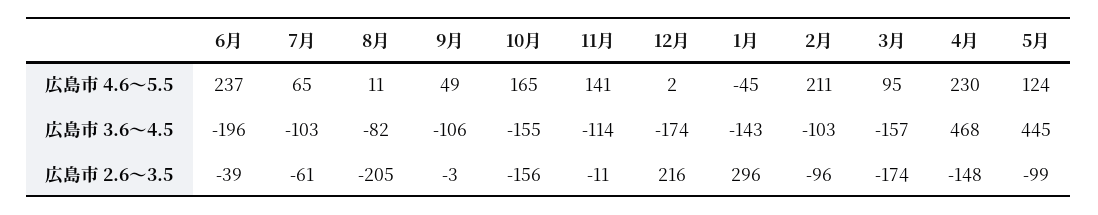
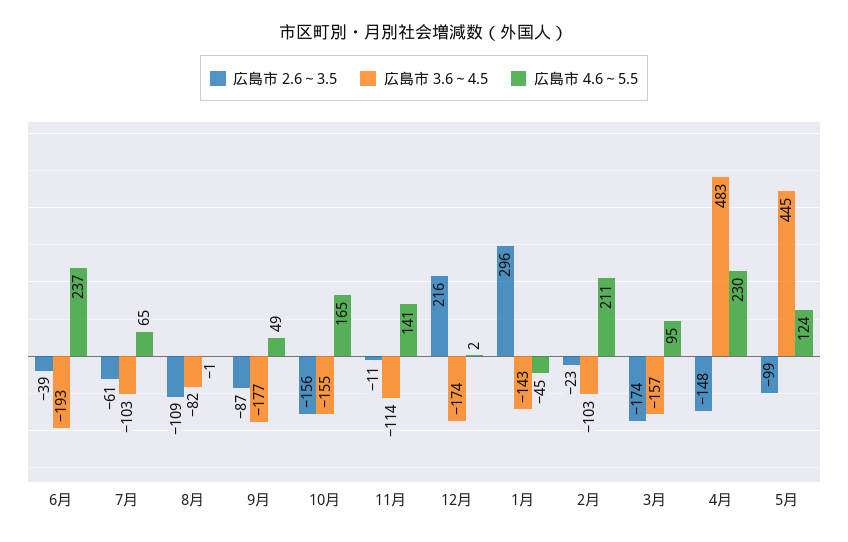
広島市 4.6～5.5, 8月: 11 -> -1
広島市 3.6～4.5, 6月: -196 -> -193
広島市 3.6～4.5, 9月: -106 -> -177
広島市 3.6～4.5, 4月: 468 -> 483
広島市 2.6～3.5, 8月: -205 -> -109
広島市 2.6～3.5, 9月: -3 -> -87
広島市 2.6～3.5, 2月: -96 -> -23

